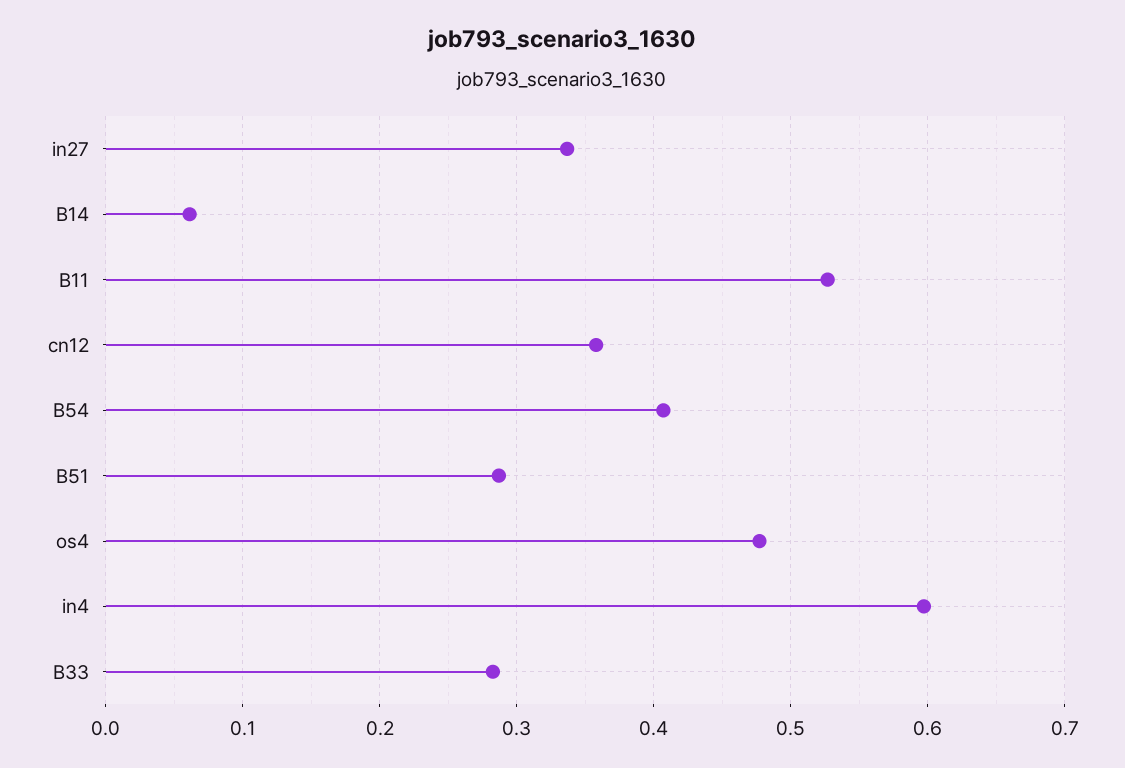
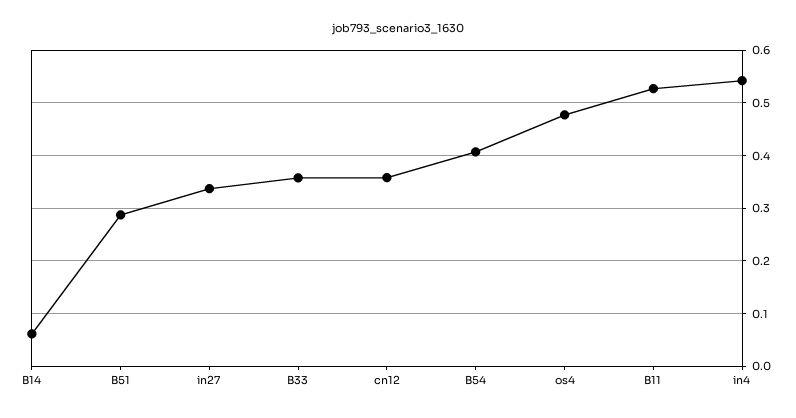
in4: 0.6 -> 0.54
B33: 0.28 -> 0.36

